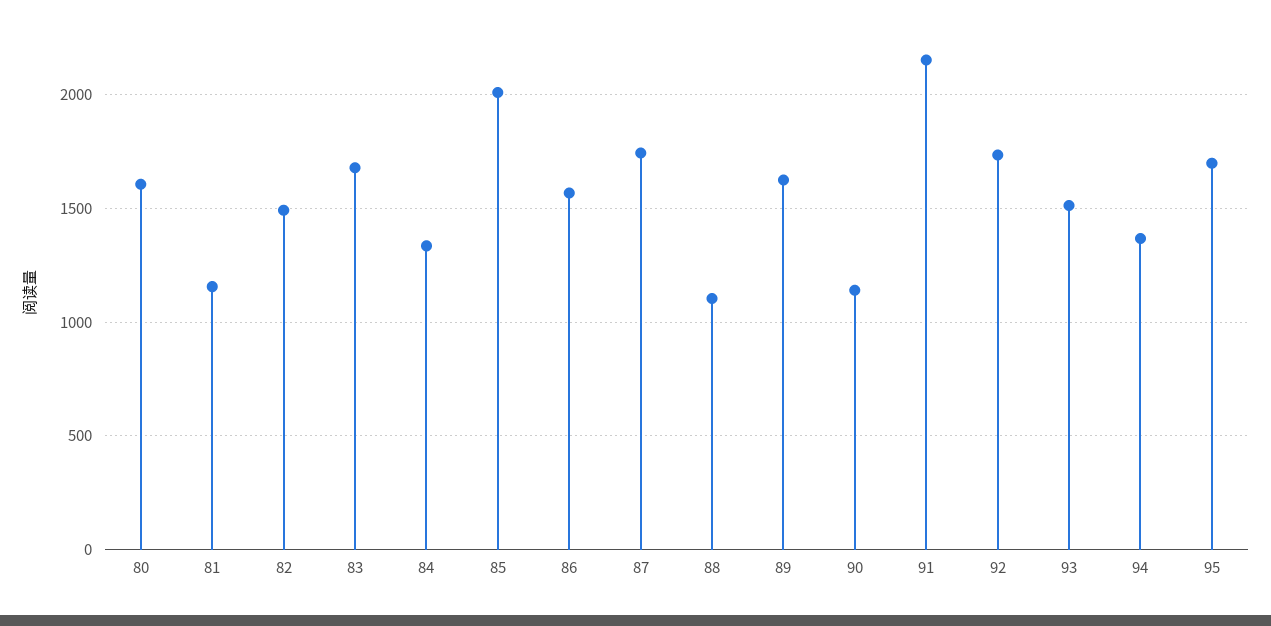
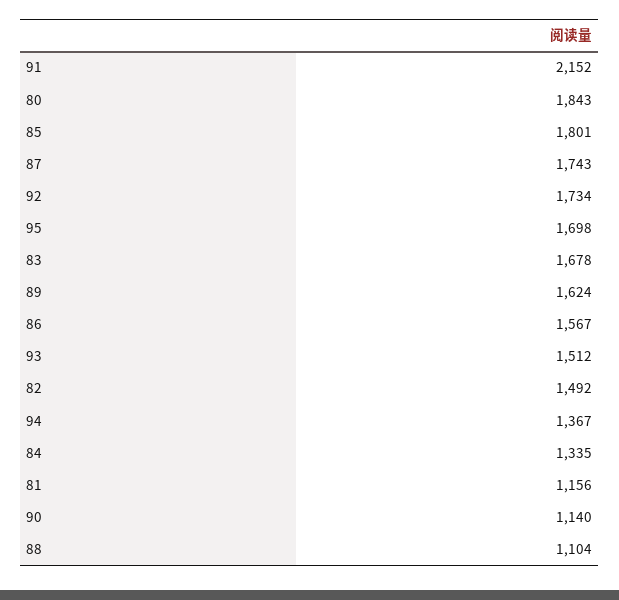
80: 1600 -> 1843
85: 2000 -> 1801

